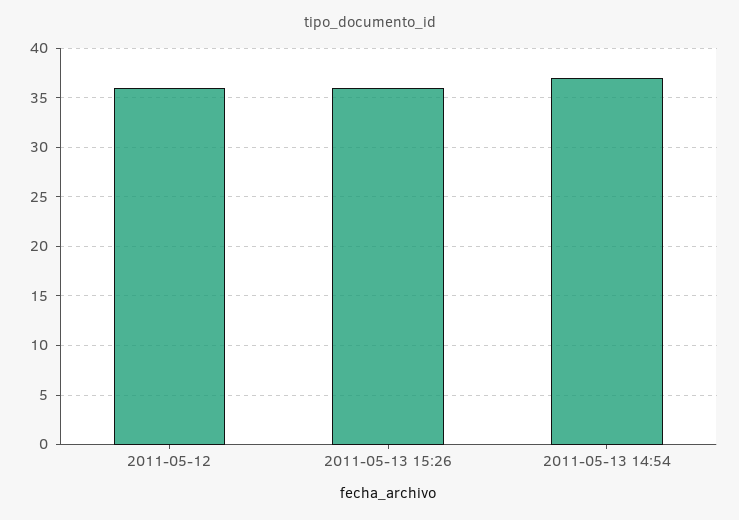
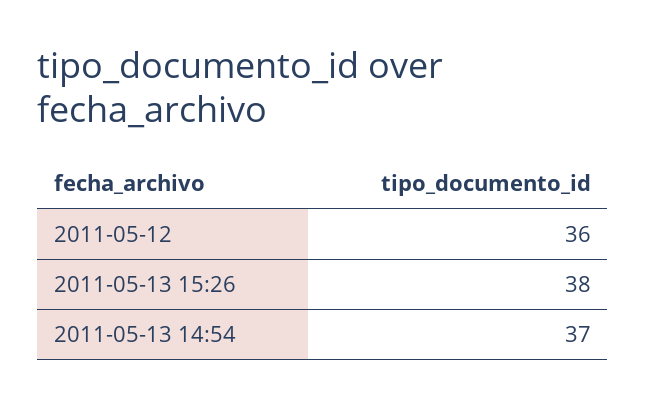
2011-05-13 15:26: 36 -> 38

